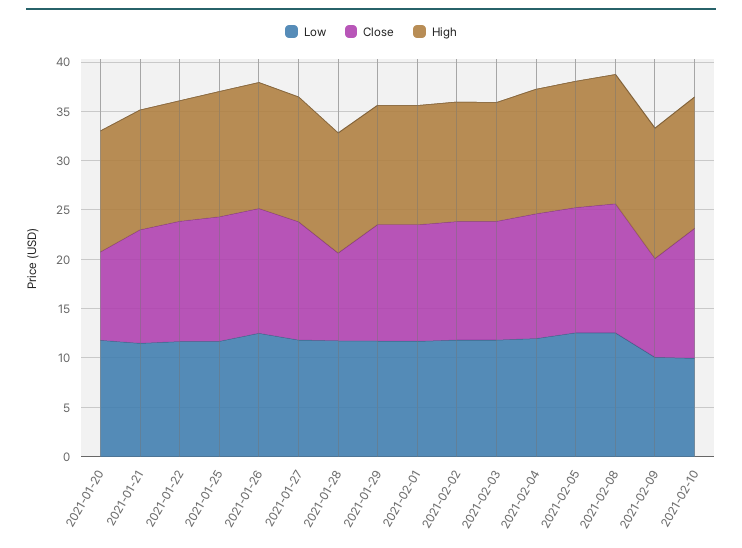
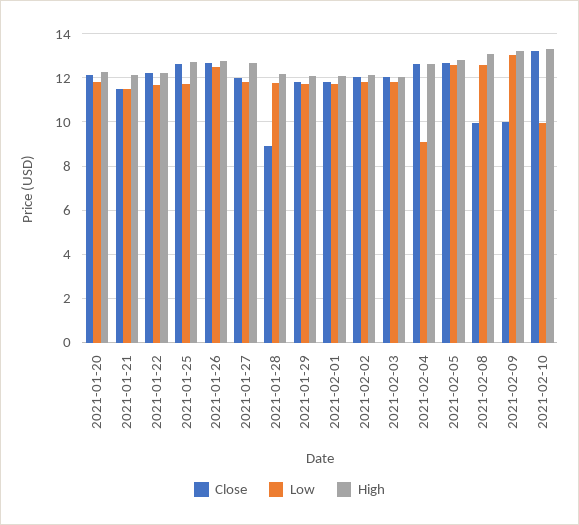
Close, 2021-01-20: 9 -> 12
Low, 2021-02-04: 12 -> 9
Close, 2021-02-08: 13 -> 10
Low, 2021-02-09: 10 -> 13

